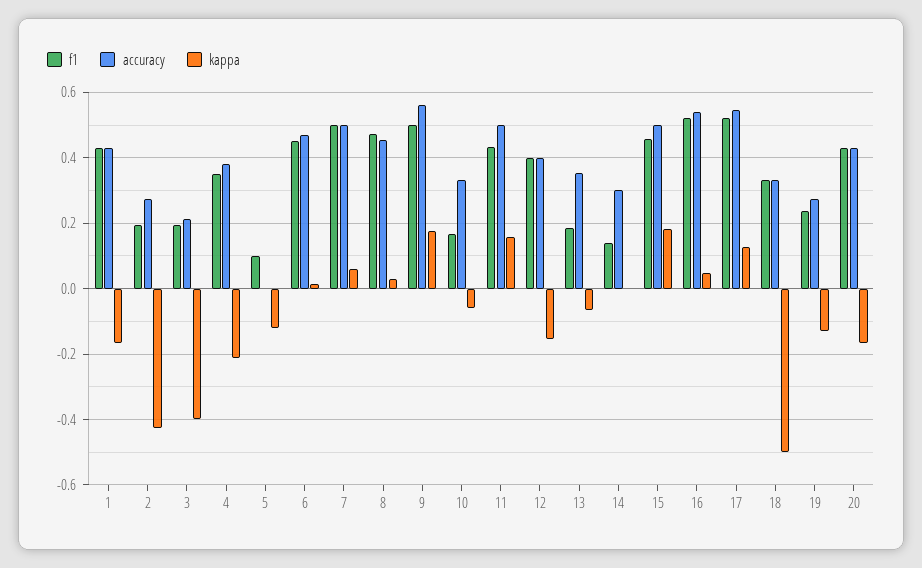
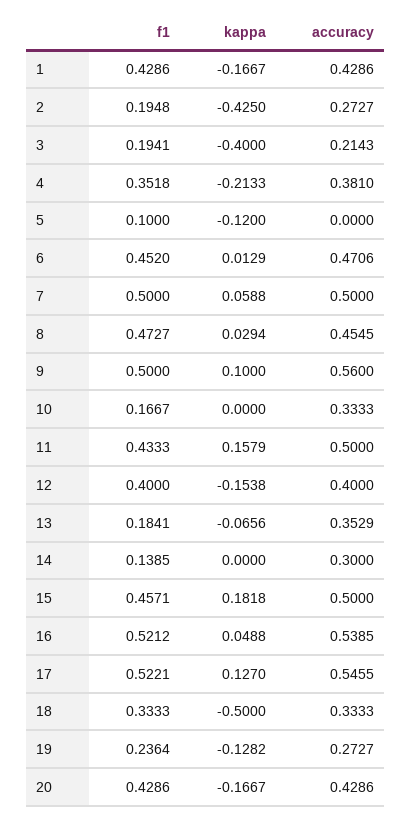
kappa, 9: 0.18 -> 0.1
kappa, 10: -0.06 -> 0

